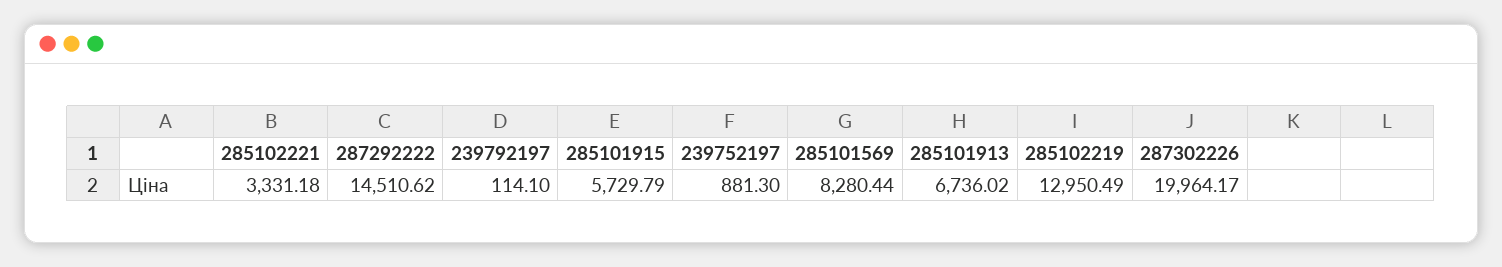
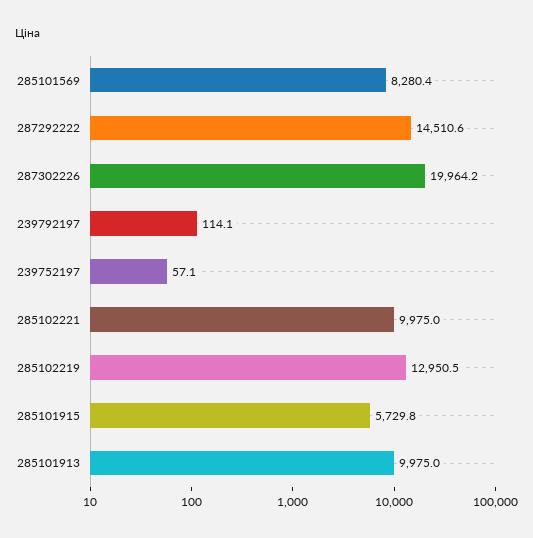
285102221: 3331.18 -> 9975
239752197: 881.3 -> 57.1
285101913: 6736.02 -> 9975

